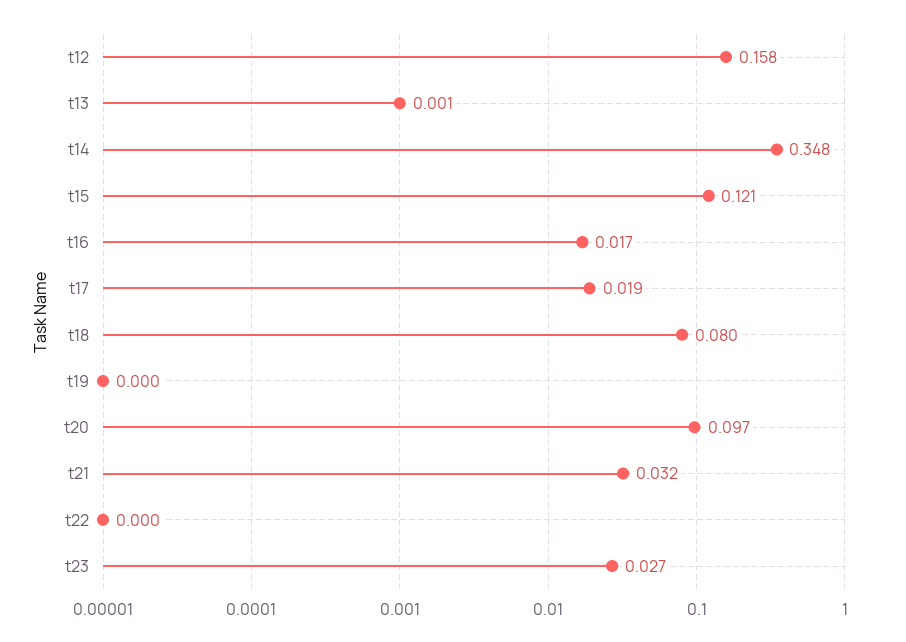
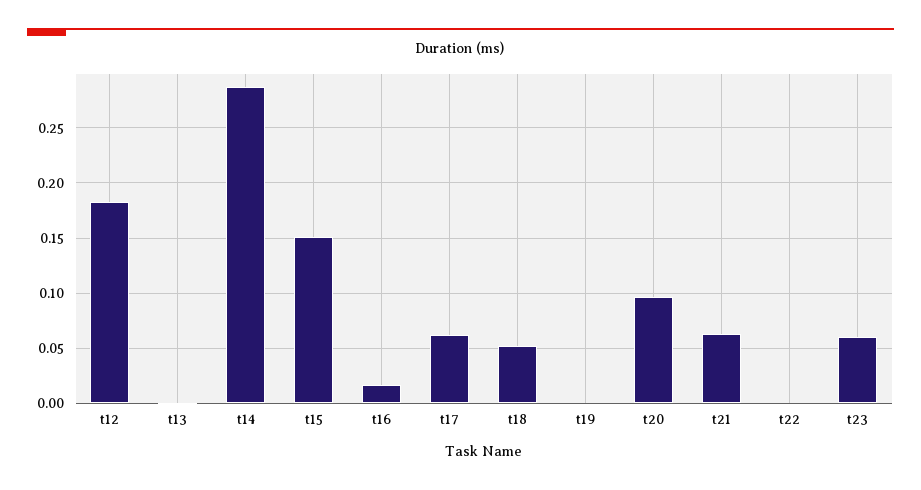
t12: 0.158 -> 0.18
t14: 0.348 -> 0.29
t15: 0.121 -> 0.15
t17: 0.019 -> 0.06
t18: 0.08 -> 0.05
t21: 0.032 -> 0.06
t23: 0.027 -> 0.06

